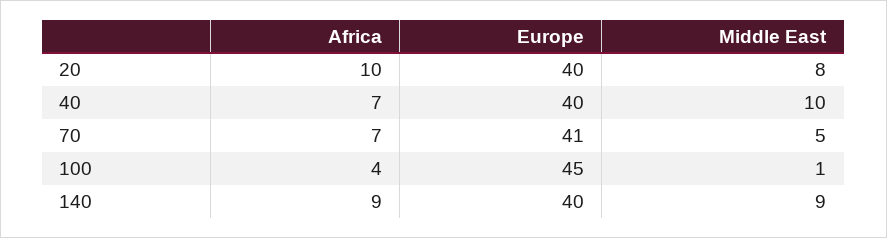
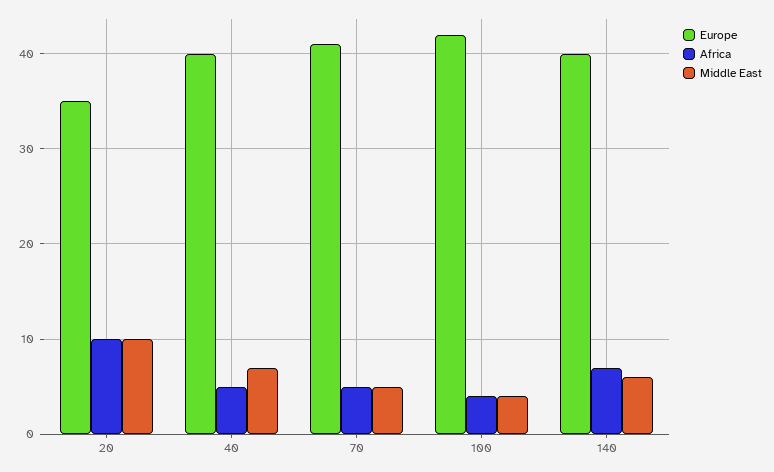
Europe, 20: 40 -> 35
Middle East, 20: 8 -> 10
Africa, 40: 7 -> 5
Middle East, 40: 10 -> 7
Africa, 70: 7 -> 5
Europe, 100: 45 -> 42
Middle East, 100: 1 -> 4
Africa, 140: 9 -> 7
Middle East, 140: 9 -> 6

